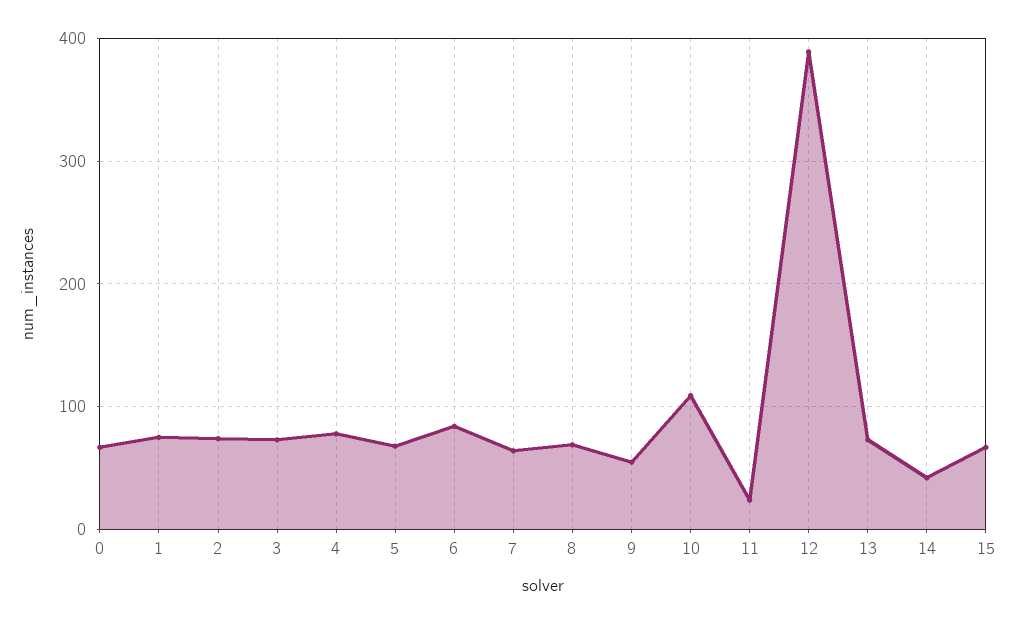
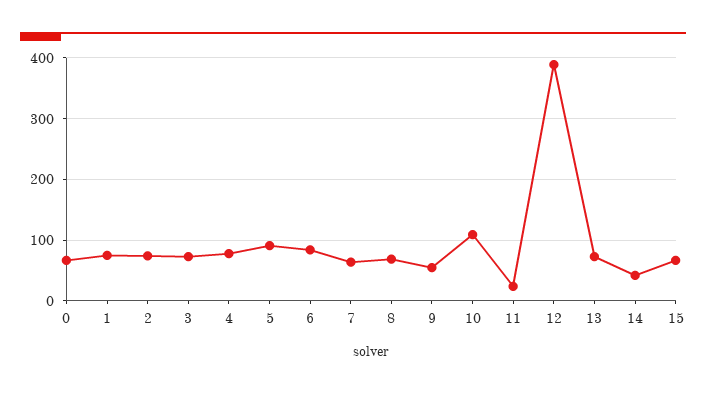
5: 70 -> 90

